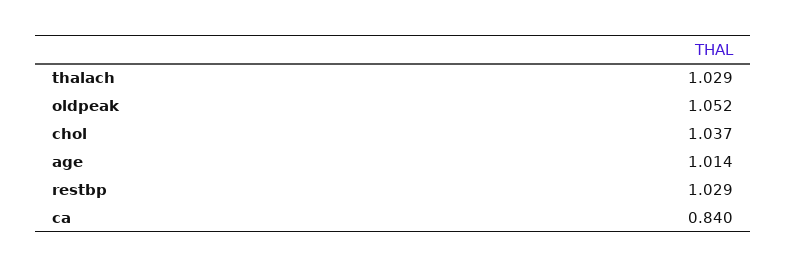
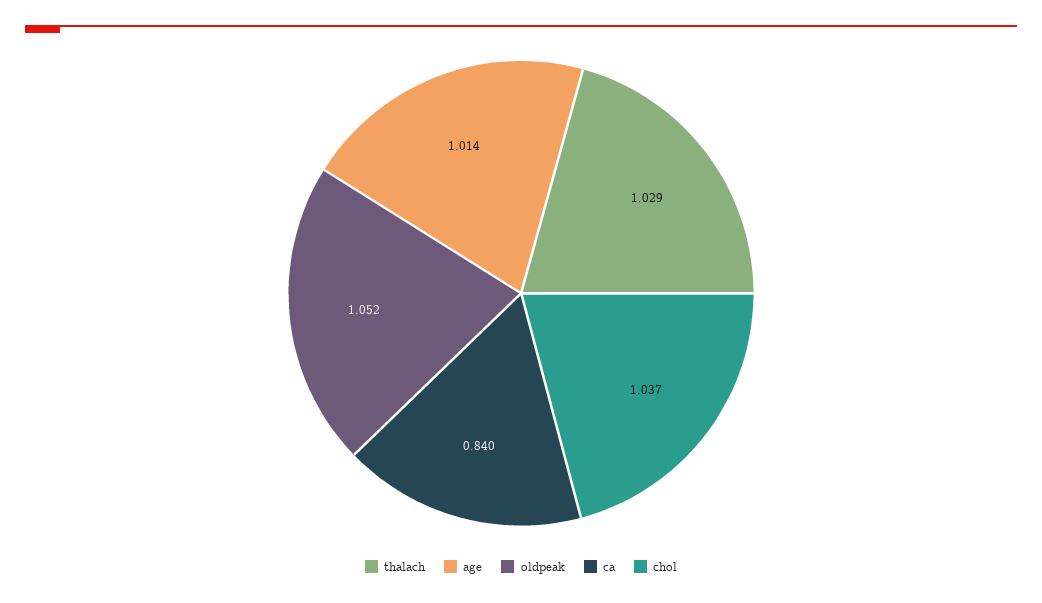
restbp: 1.029 -> none

